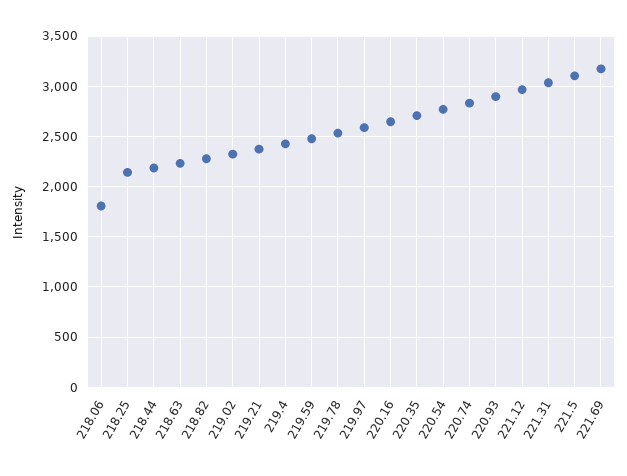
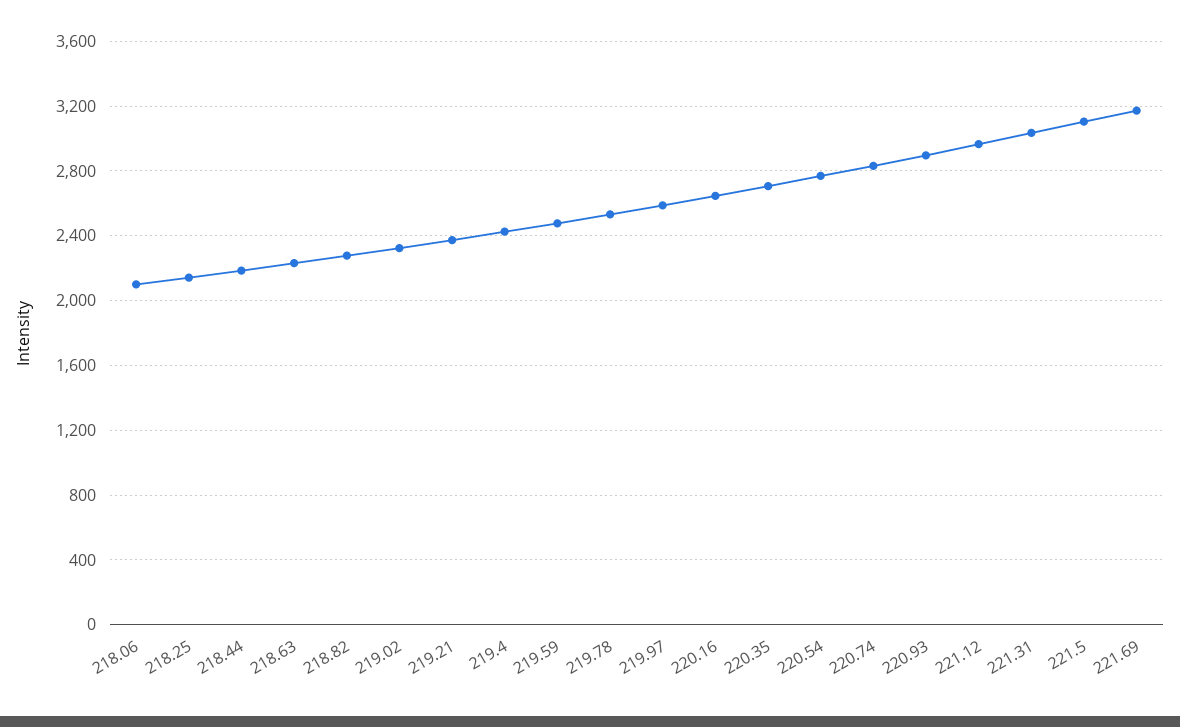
218.06: 1800 -> 2100

